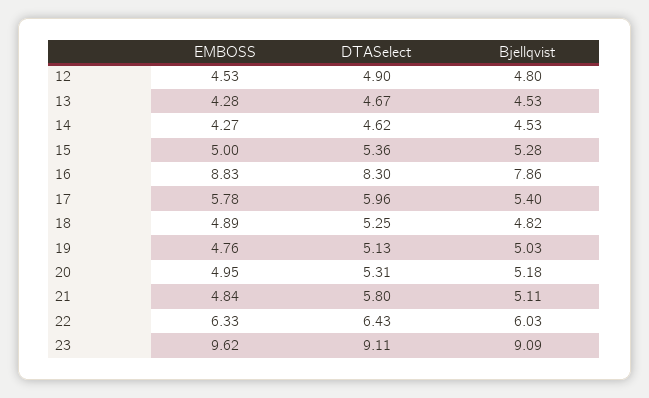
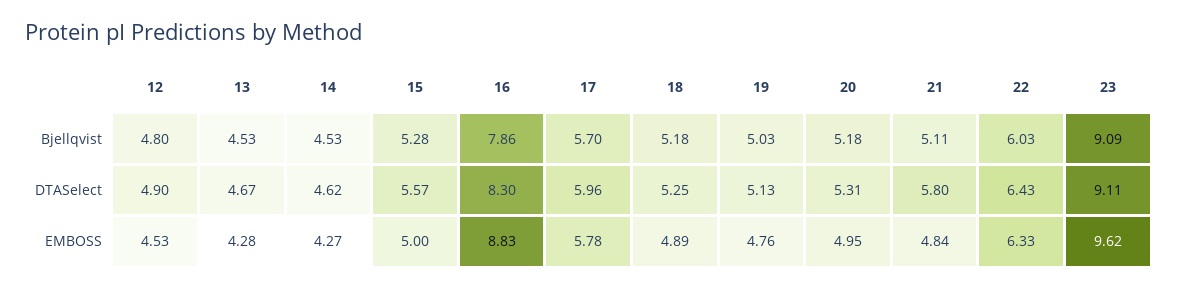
DTASelect, 15: 5.36 -> 5.57
Bjellqvist, 17: 5.4 -> 5.7
Bjellqvist, 18: 4.82 -> 5.18

